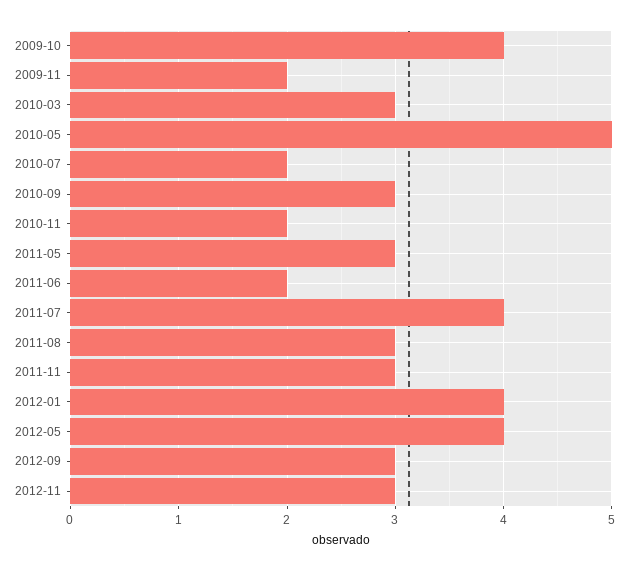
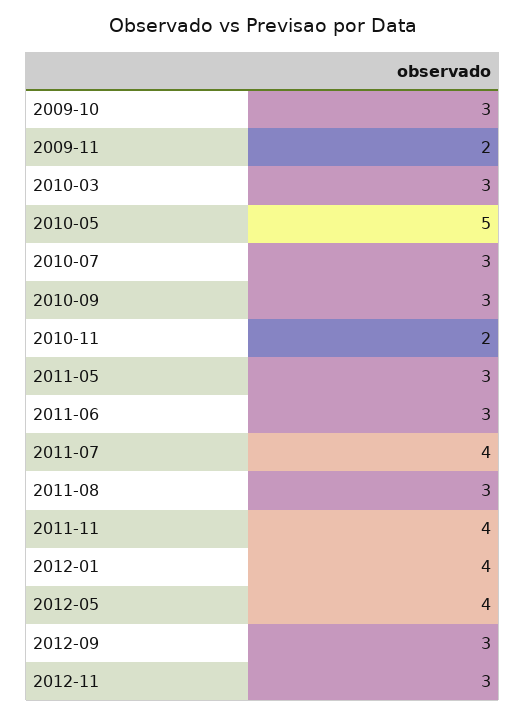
2009-10: 4 -> 3
2010-07: 2 -> 3
2011-06: 2 -> 3
2011-11: 3 -> 4

